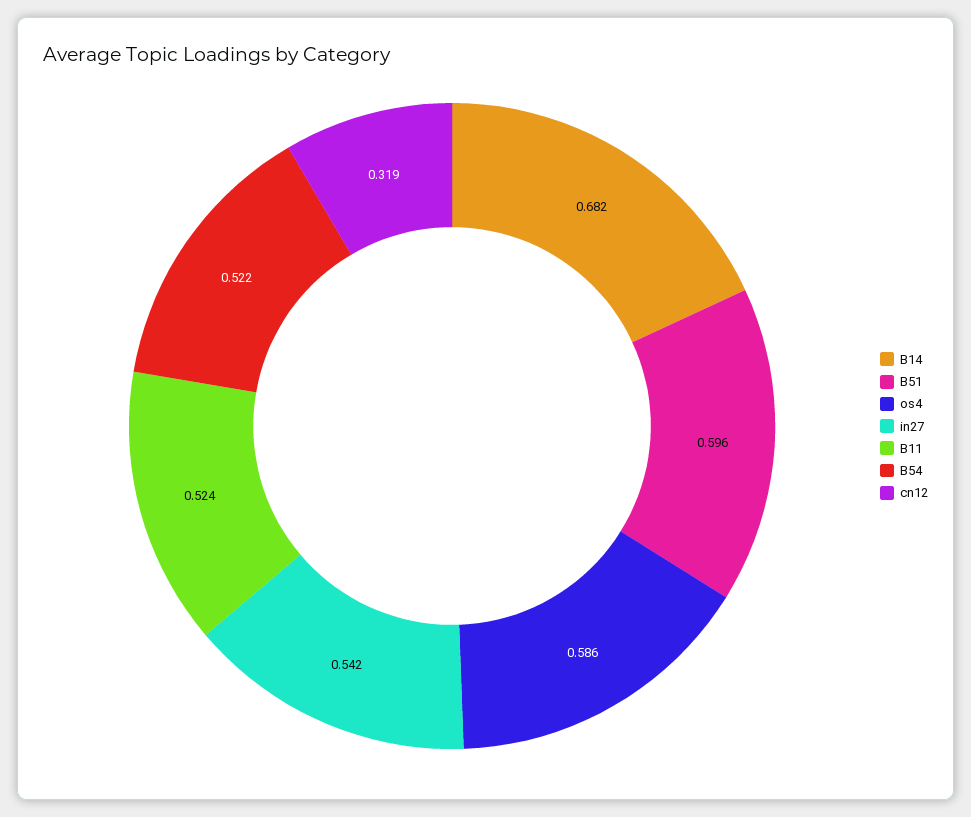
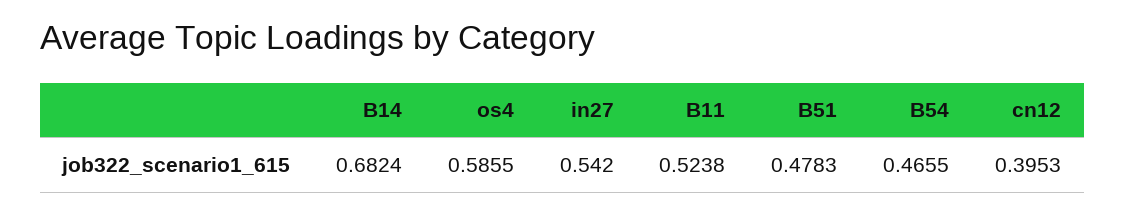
B51: 0.596 -> 0.4783
B54: 0.522 -> 0.4655
cn12: 0.319 -> 0.3953

